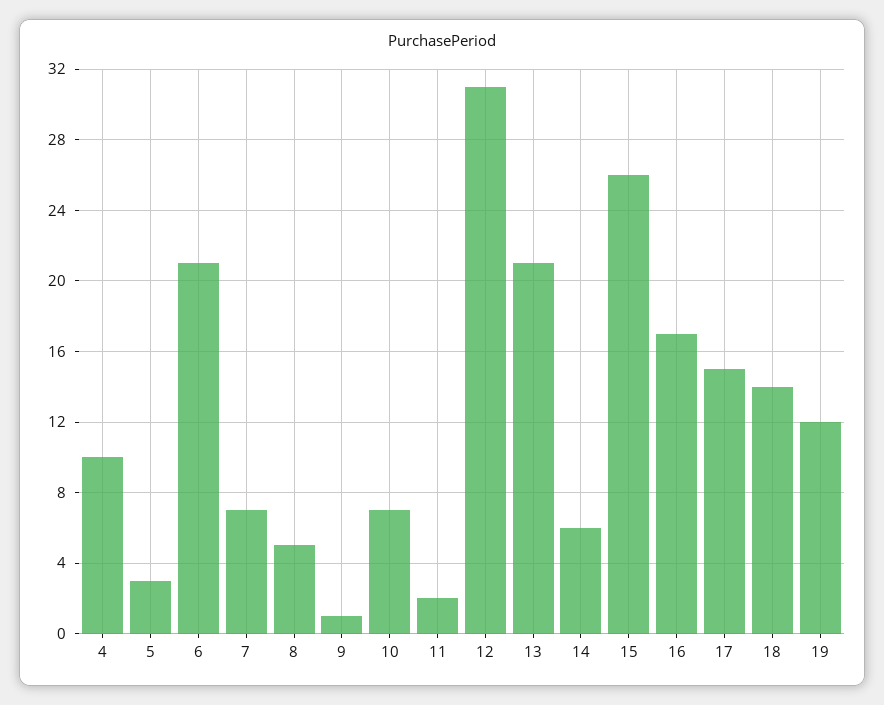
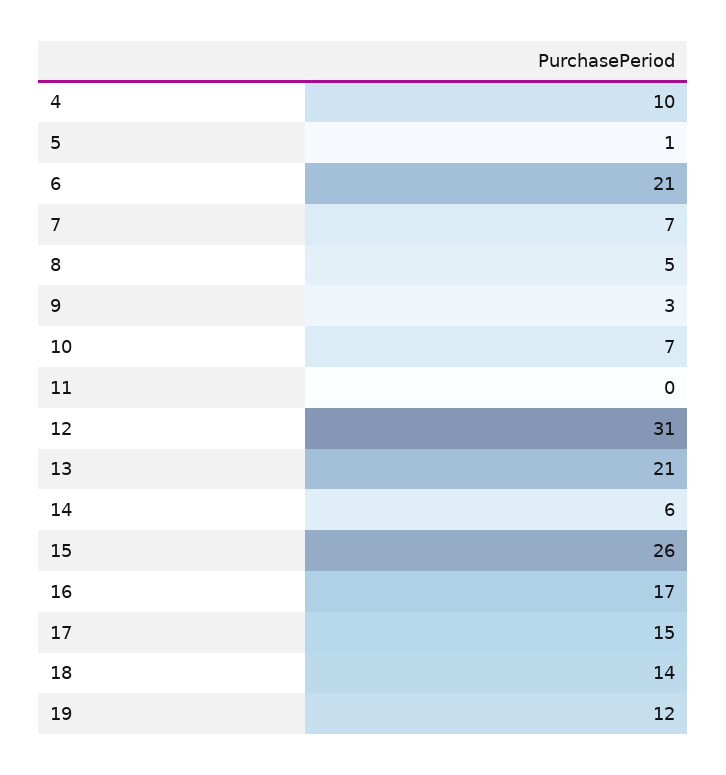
5: 3 -> 1
9: 1 -> 3
11: 2 -> 0

